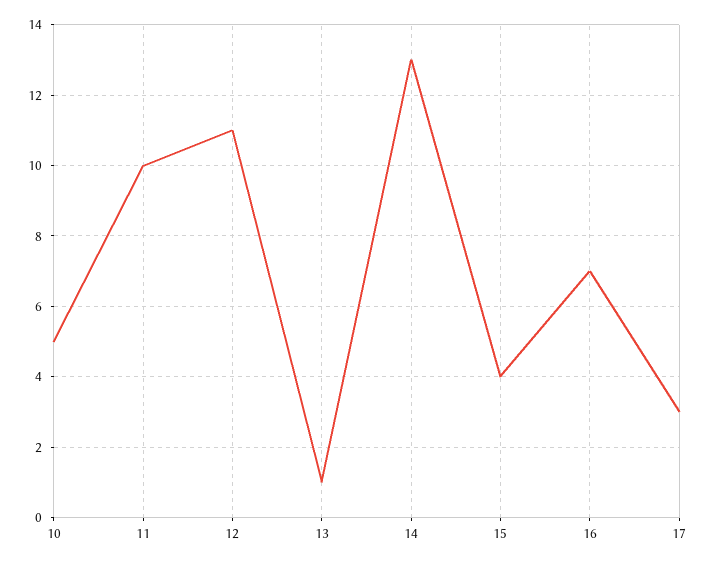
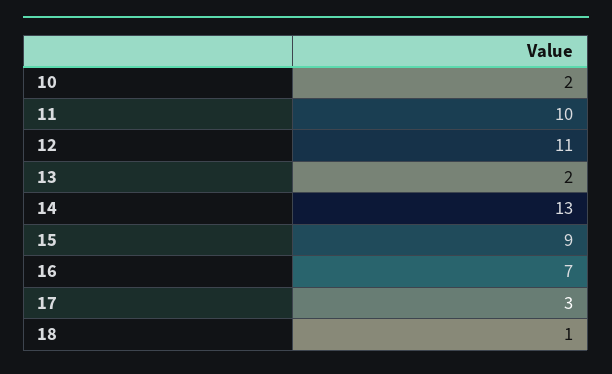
10: 5 -> 2
13: 1 -> 2
15: 4 -> 9
18: none -> 1

